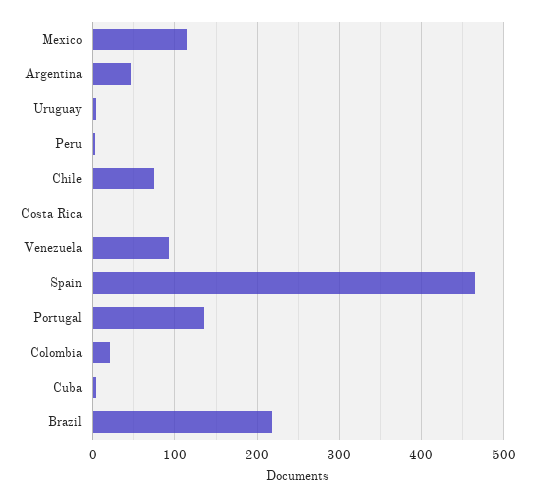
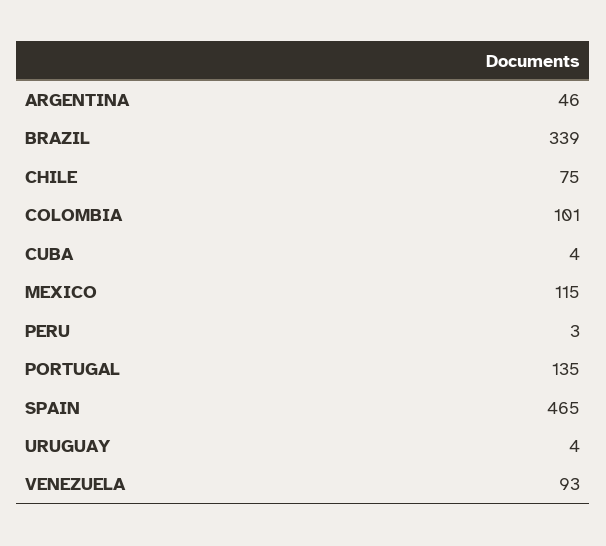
Costa Rica: 0 -> none
Colombia: 20 -> 101
Brazil: 220 -> 339

